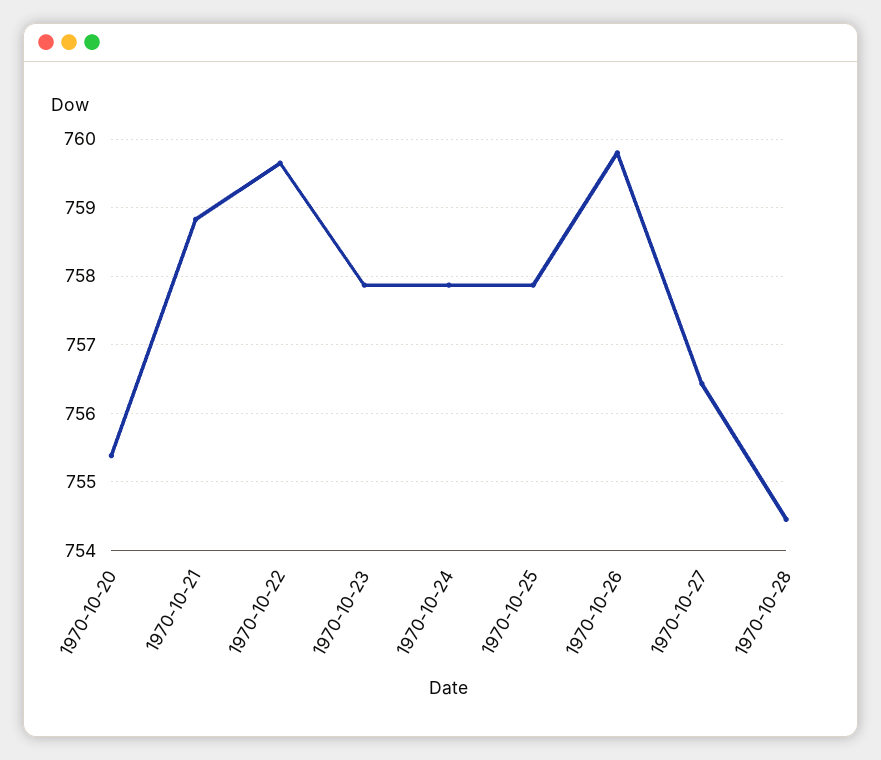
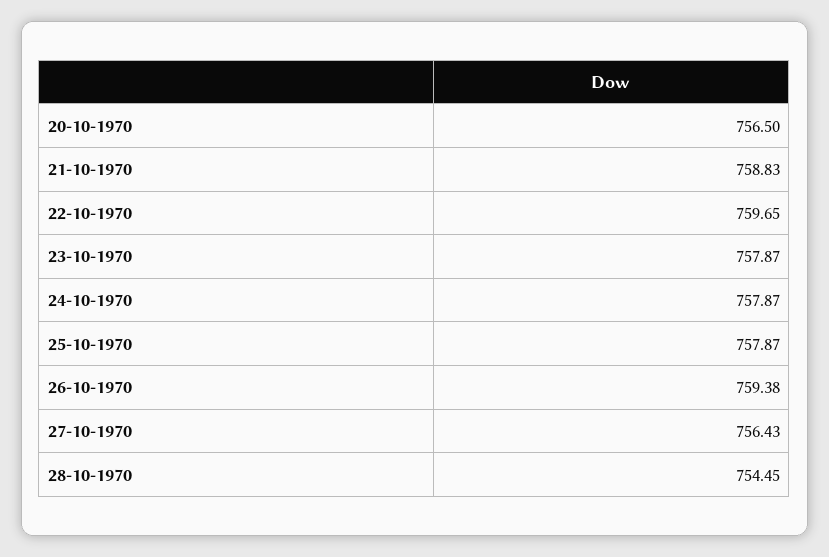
1970-10-20: 755.4 -> 756.5
1970-10-26: 759.8 -> 759.38

